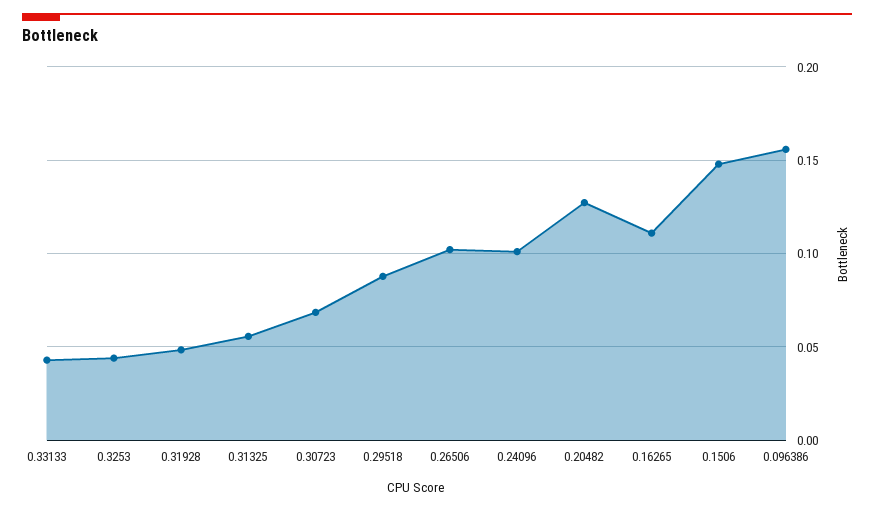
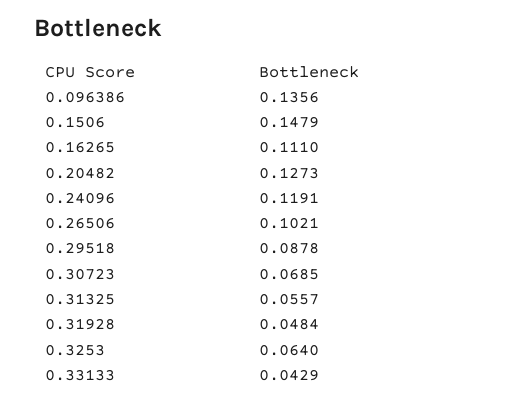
0.3253: 0.045 -> 0.064
0.24096: 0.1 -> 0.1191
0.096386: 0.155 -> 0.1356

